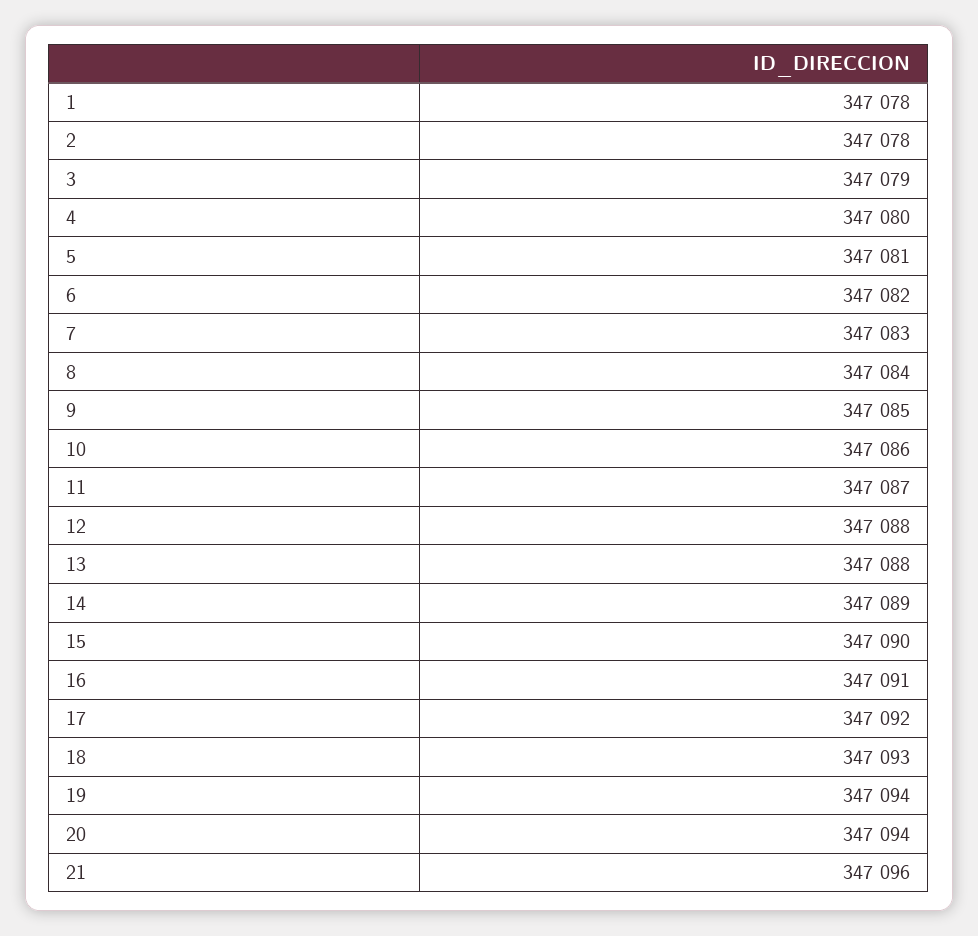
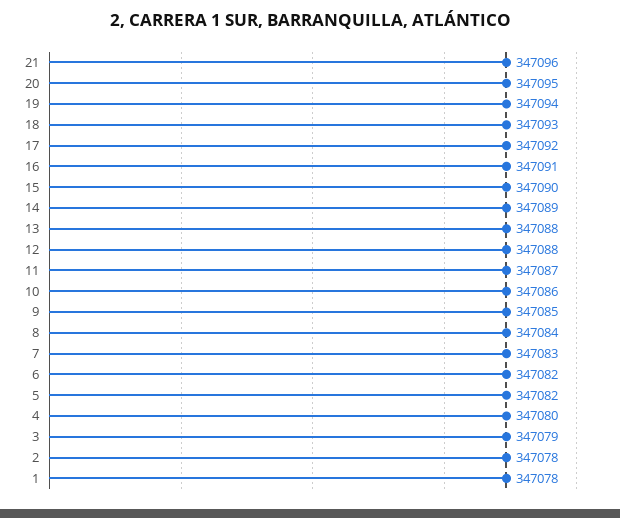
5: 347081 -> 347082
20: 347094 -> 347095

